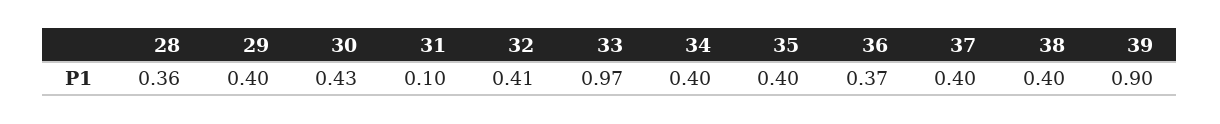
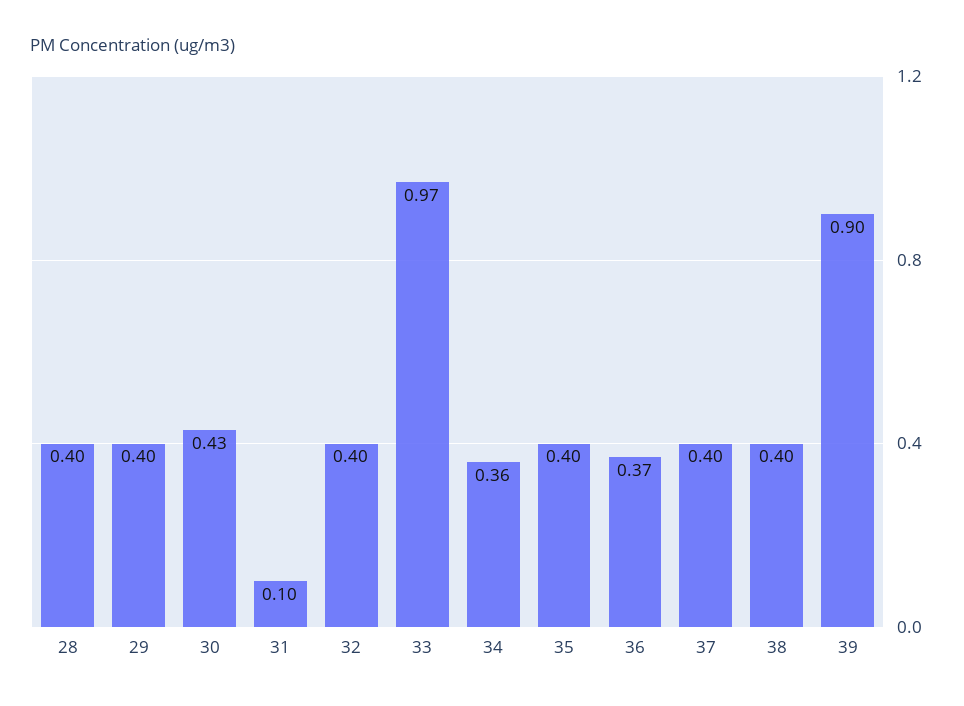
28: 0.36 -> 0.4
32: 0.41 -> 0.4
34: 0.4 -> 0.36

